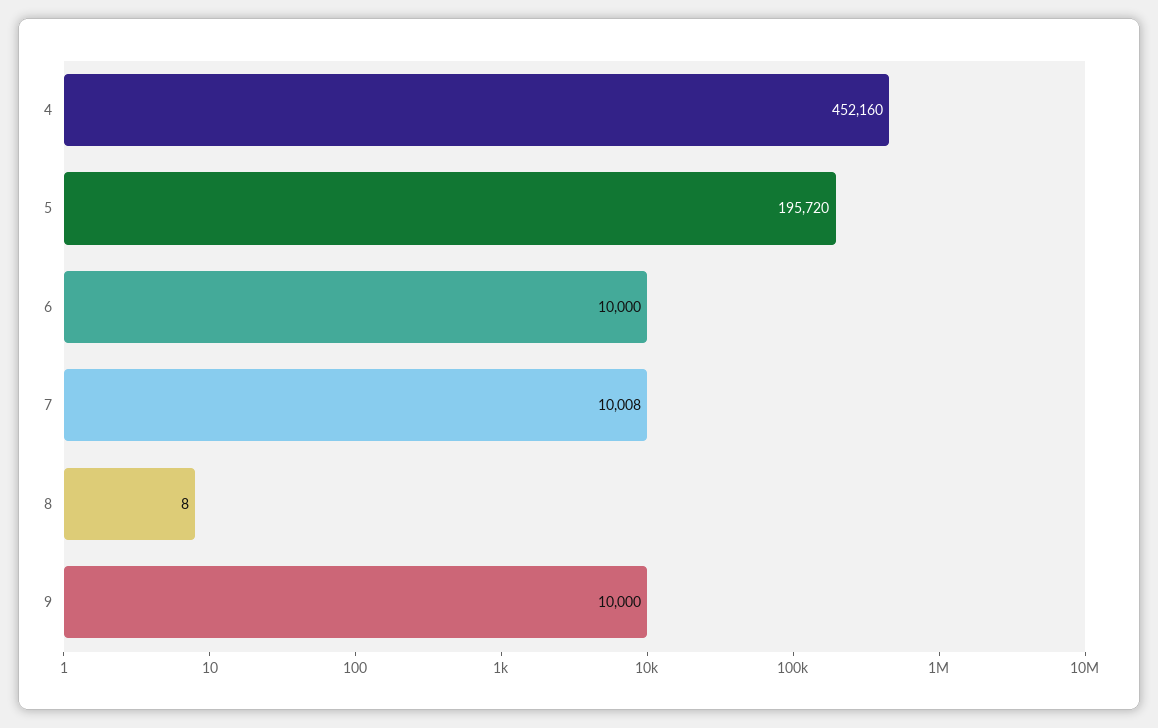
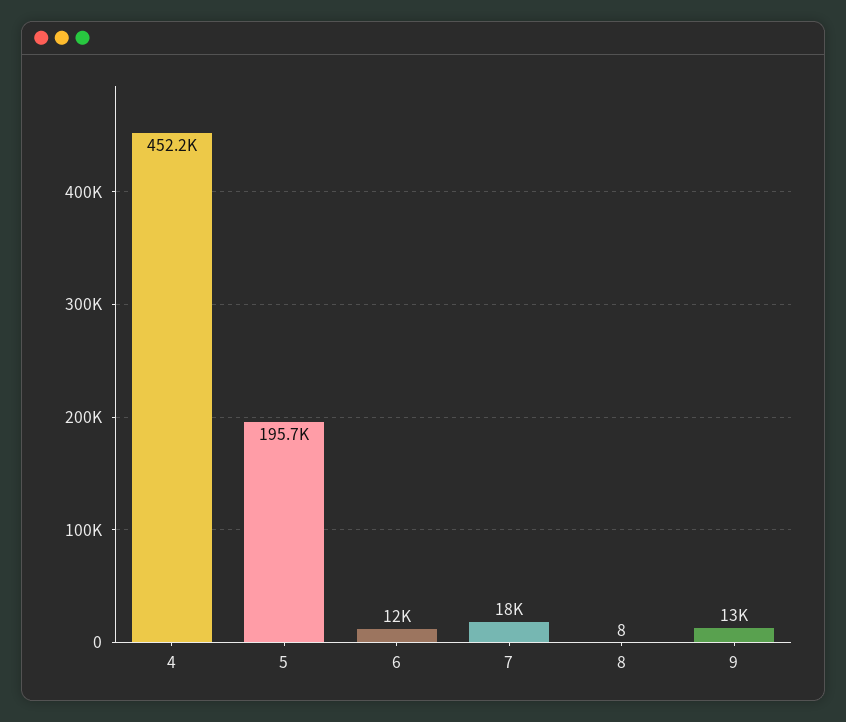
6: 10000 -> 12000
7: 10008 -> 18000
9: 10000 -> 13000

